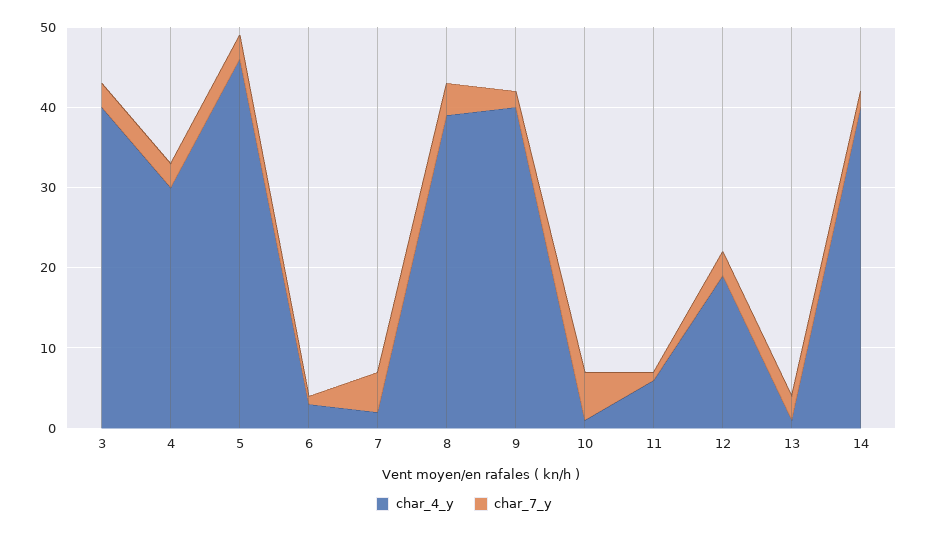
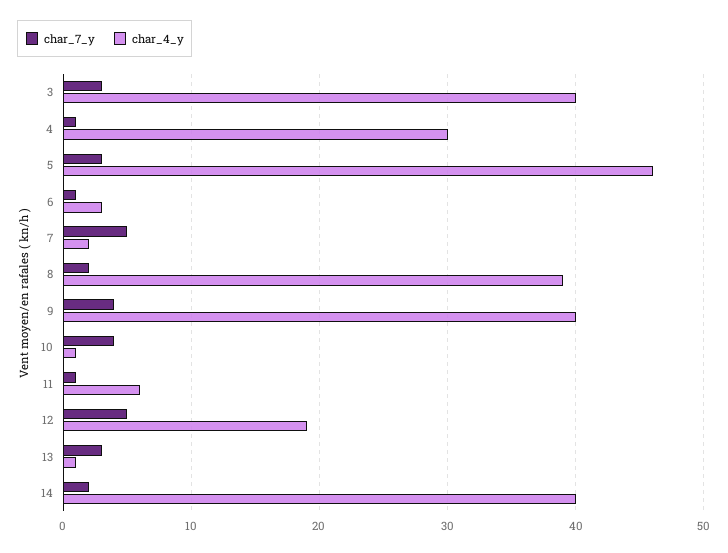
char_7_y, 4: 3 -> 1
char_7_y, 8: 4 -> 2
char_7_y, 9: 2 -> 4
char_7_y, 10: 6 -> 4
char_7_y, 12: 3 -> 5

